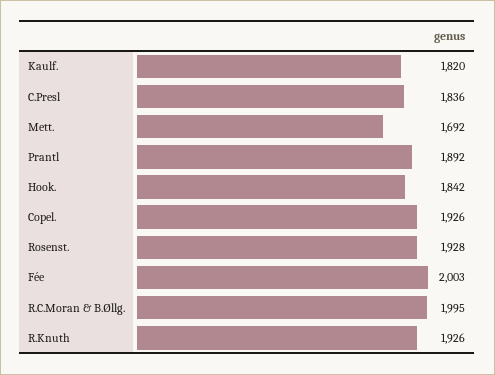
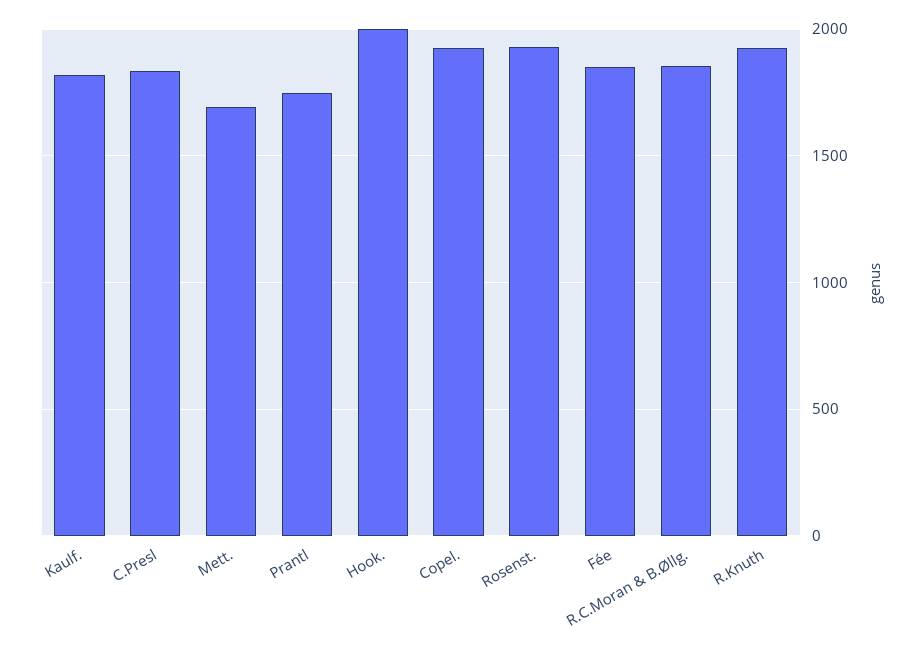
Prantl: 1892 -> 1750
Hook.: 1842 -> 2000
Fée: 2003 -> 1850
R.C.Moran & B.Øllg.: 1995 -> 1850

